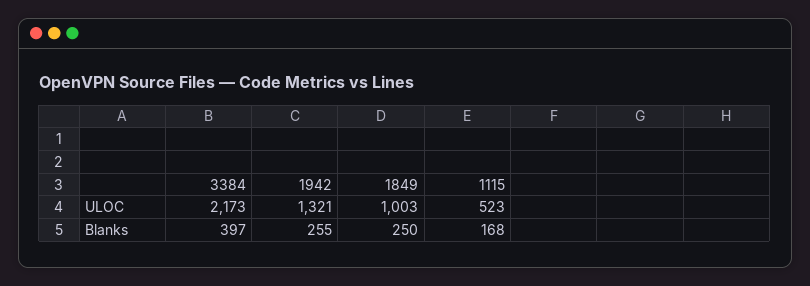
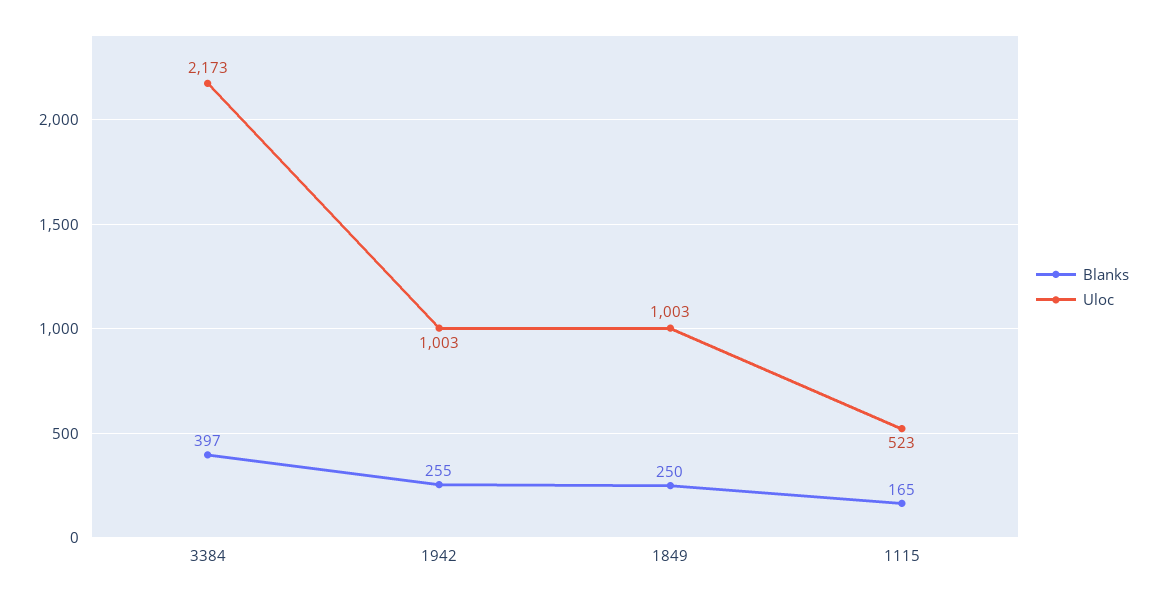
ULOC, 1942: 1321 -> 1003
Blanks, 1115: 168 -> 165

